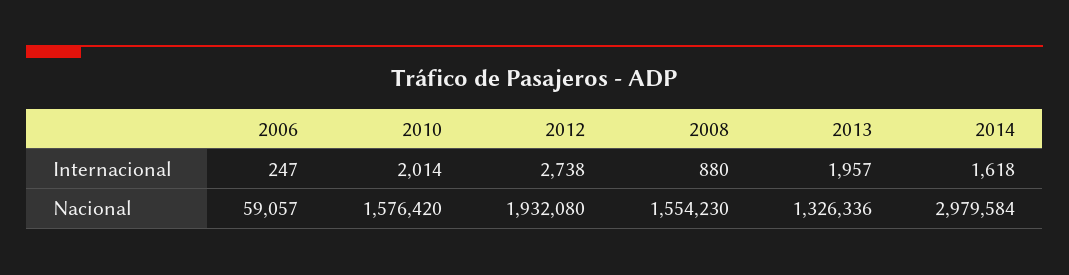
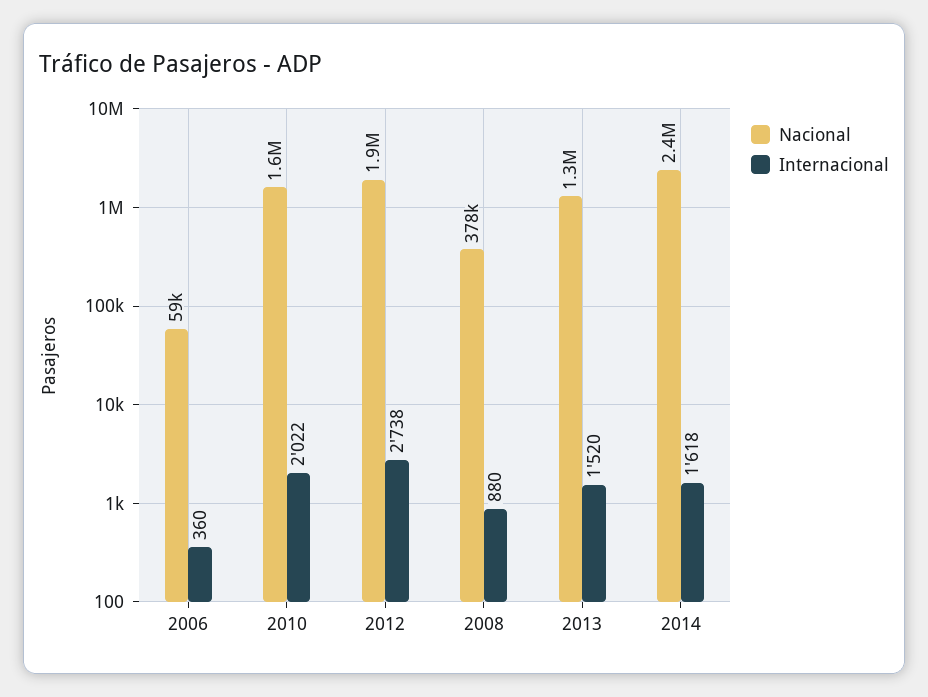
Internacional, 2006: 247 -> 360
Internacional, 2010: 2014 -> 2022
Internacional, 2013: 1957 -> 1520
Nacional, 2008: 1554230 -> 378000
Nacional, 2014: 2979584 -> 2400000

